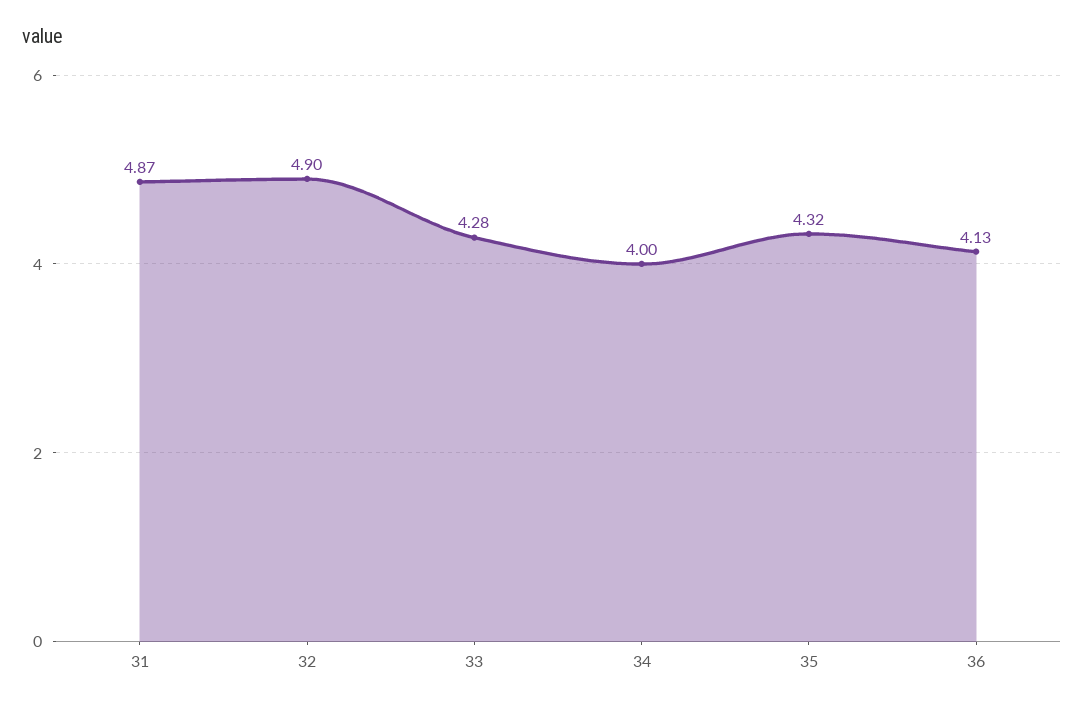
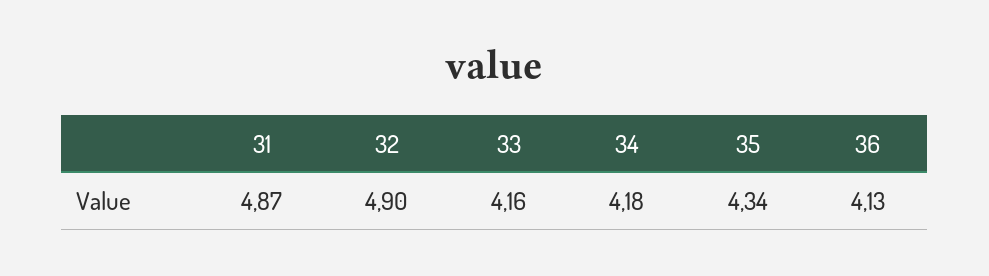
33: 4.28 -> 4.16
34: 4 -> 4.18
35: 4.32 -> 4.34

